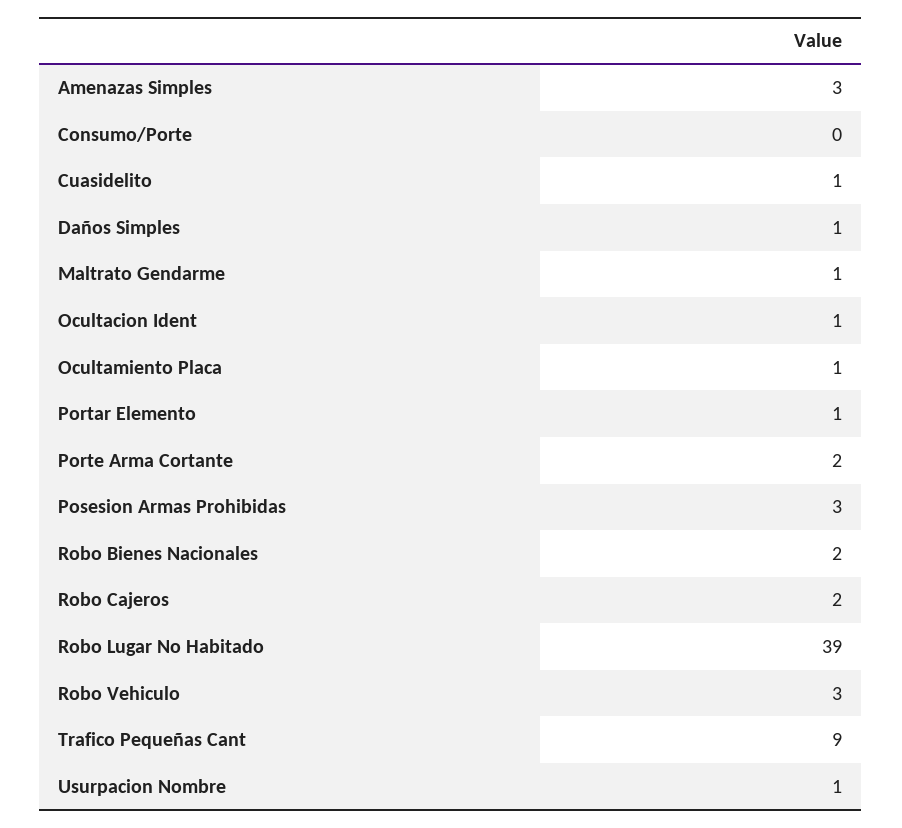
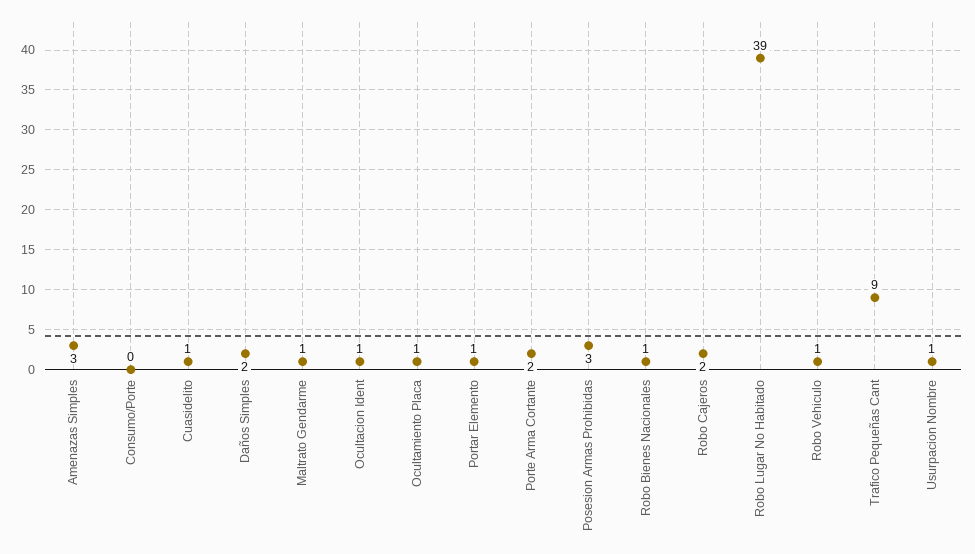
Daños Simples: 1 -> 2
Robo Bienes Nacionales: 2 -> 1
Robo Vehiculo: 3 -> 1

